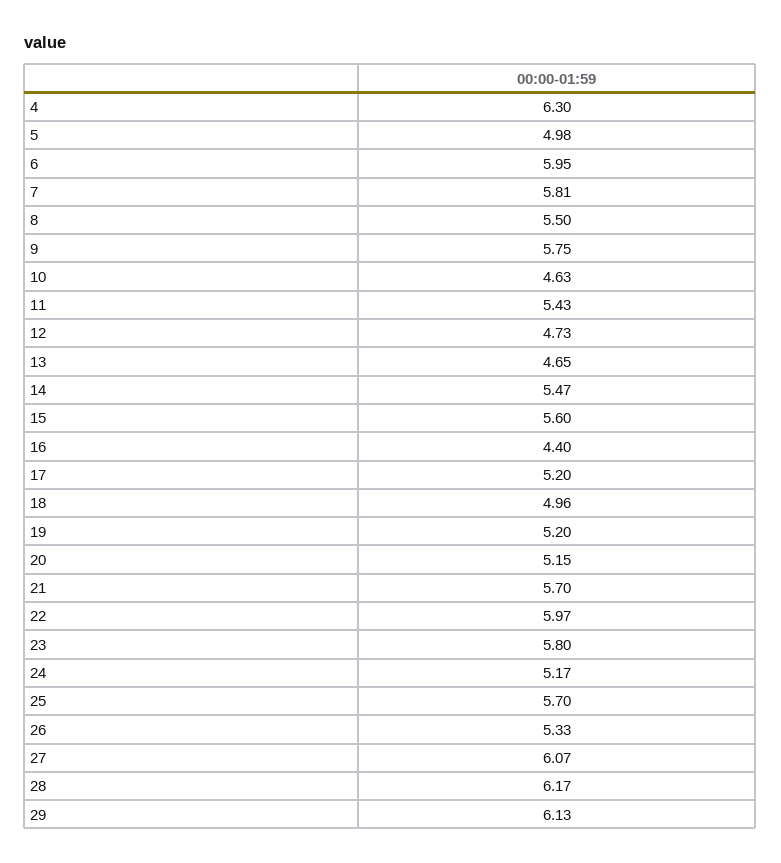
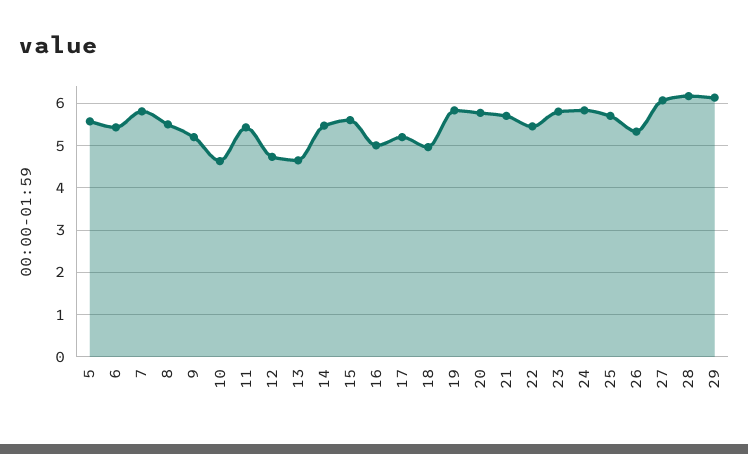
4: 6.3 -> none
5: 4.98 -> 5.6
6: 5.95 -> 5.4
9: 5.75 -> 5.2
16: 4.4 -> 5
19: 5.2 -> 5.8
20: 5.15 -> 5.8
22: 5.97 -> 5.4
24: 5.17 -> 5.8

